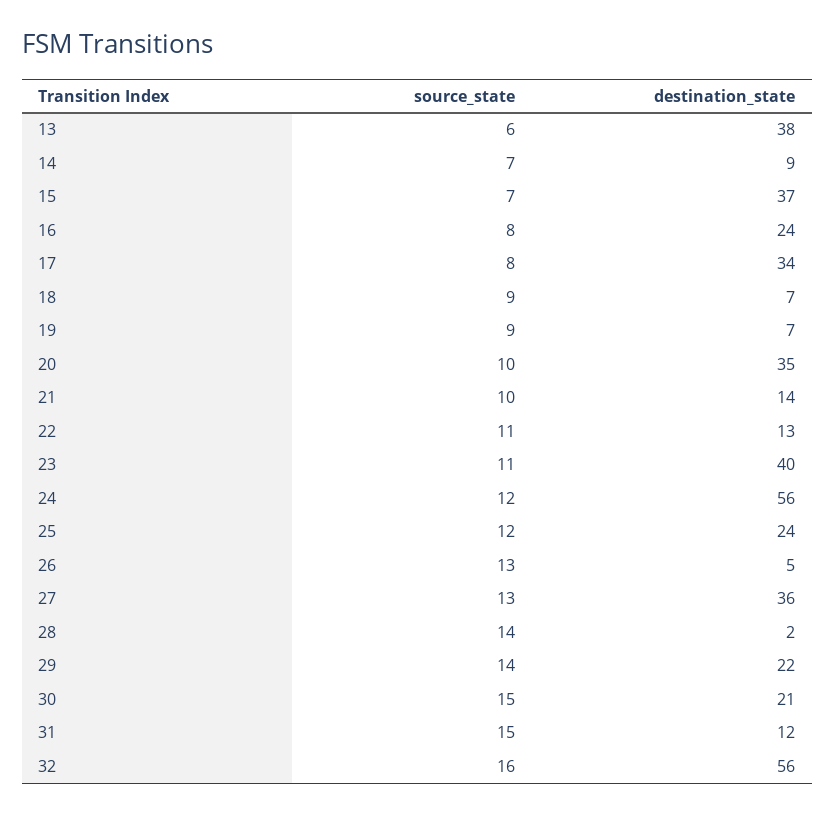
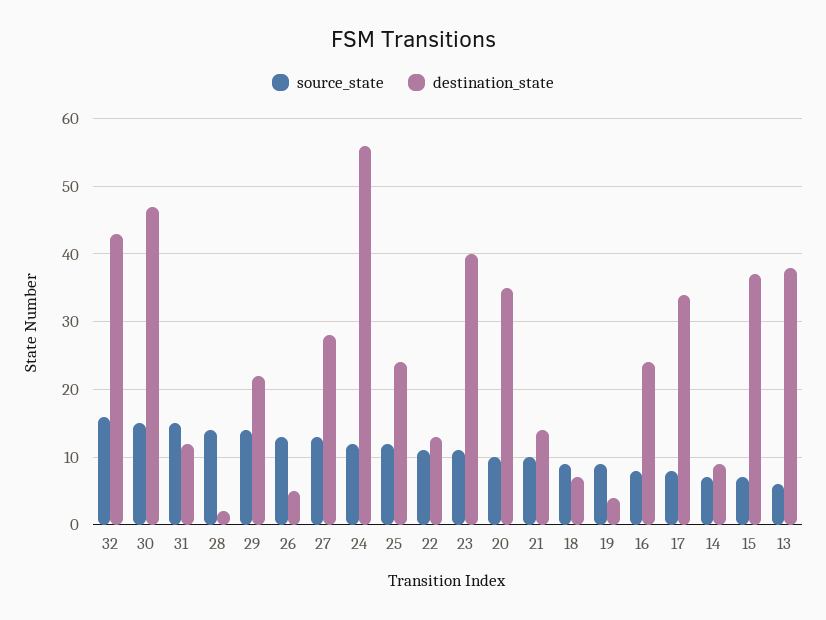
destination_state, 19: 7 -> 4
destination_state, 27: 36 -> 28
destination_state, 30: 21 -> 47
destination_state, 32: 56 -> 43

